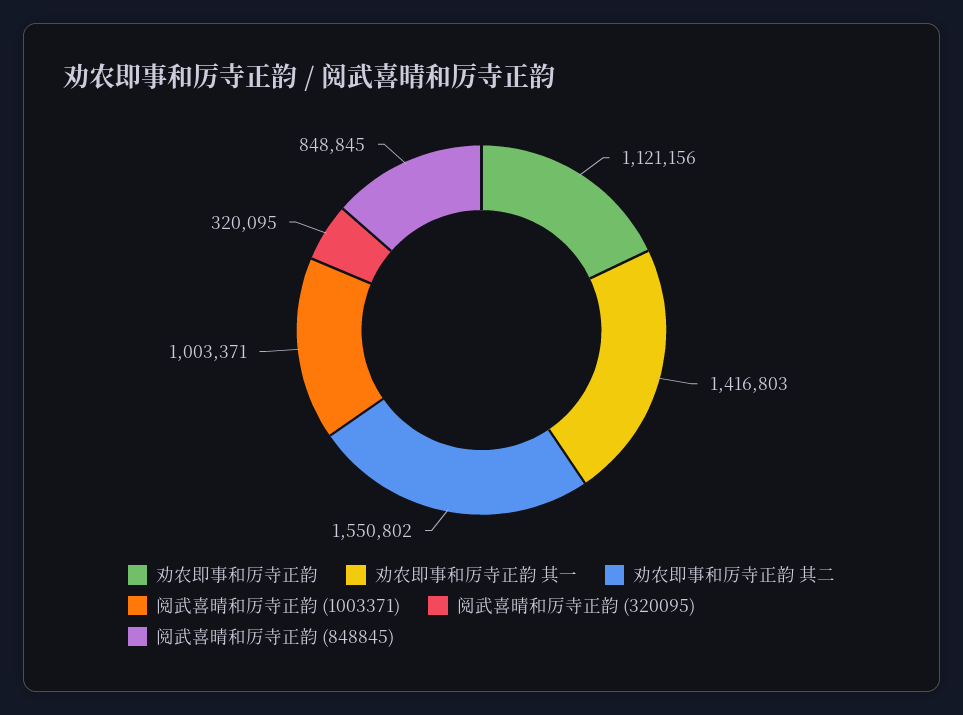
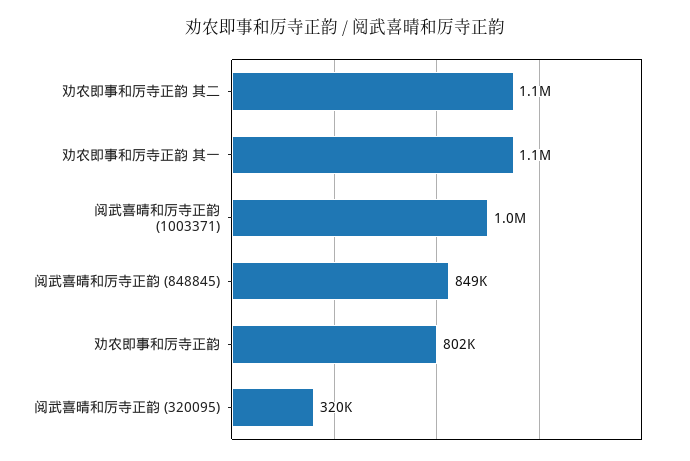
劝农即事和厉寺正韵: 1121156 -> 802000
劝农即事和厉寺正韵 其一: 1416803 -> 1100000
劝农即事和厉寺正韵 其二: 1550802 -> 1100000

